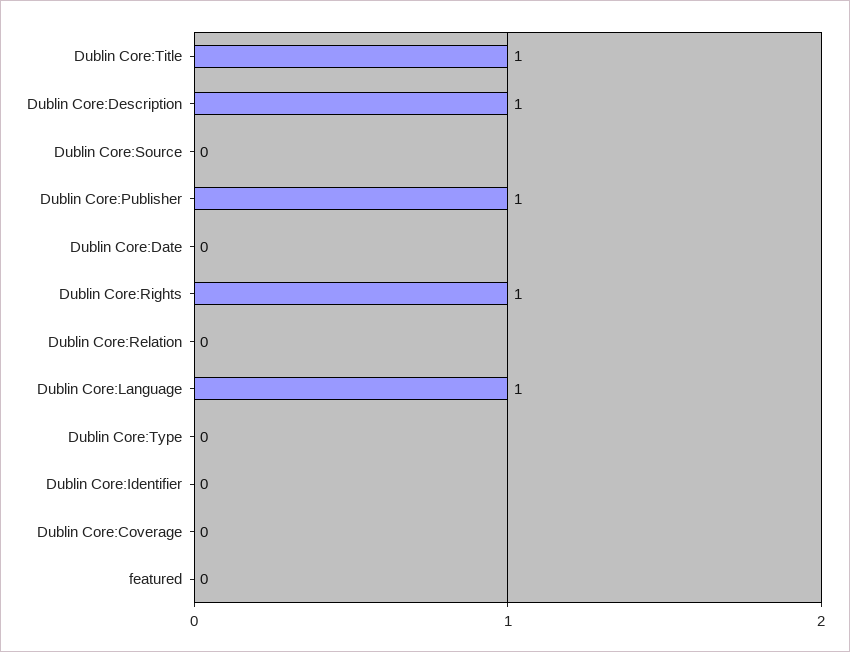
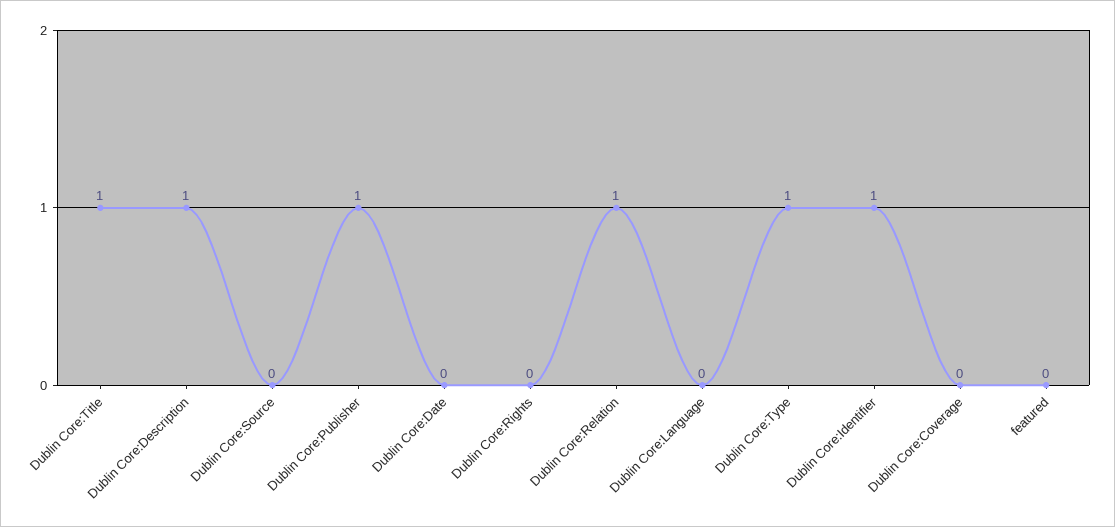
Dublin Core:Rights: 1 -> 0
Dublin Core:Relation: 0 -> 1
Dublin Core:Language: 1 -> 0
Dublin Core:Type: 0 -> 1
Dublin Core:Identifier: 0 -> 1

